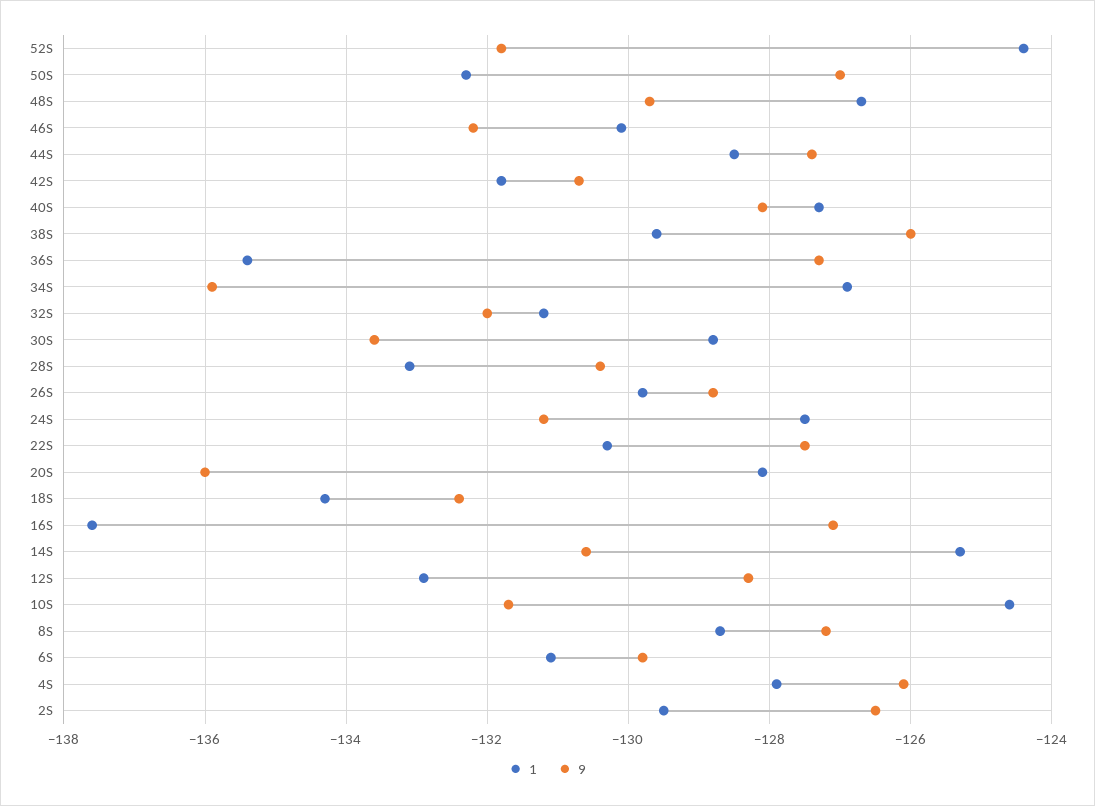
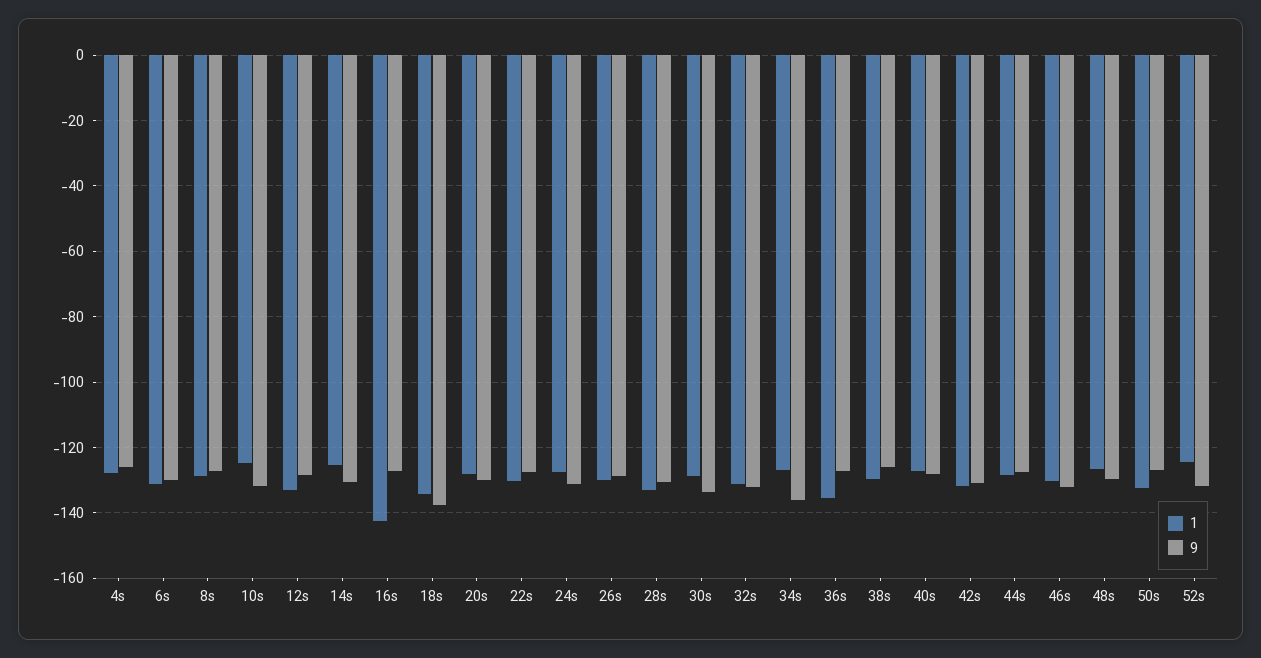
9, 20S: -136 -> -130
9, 18S: -132.5 -> -138
1, 16S: -137.5 -> -142
1, 2S: -129.5 -> none
9, 2S: -126.5 -> none

